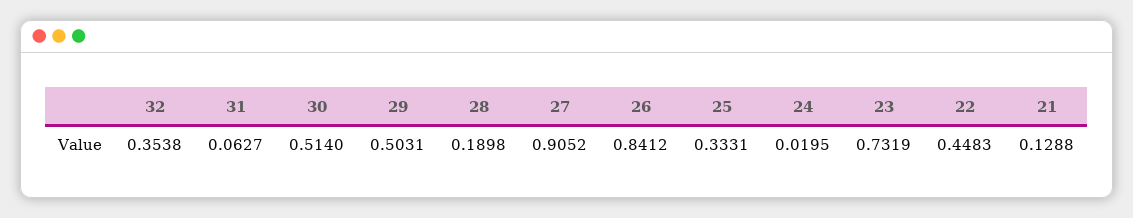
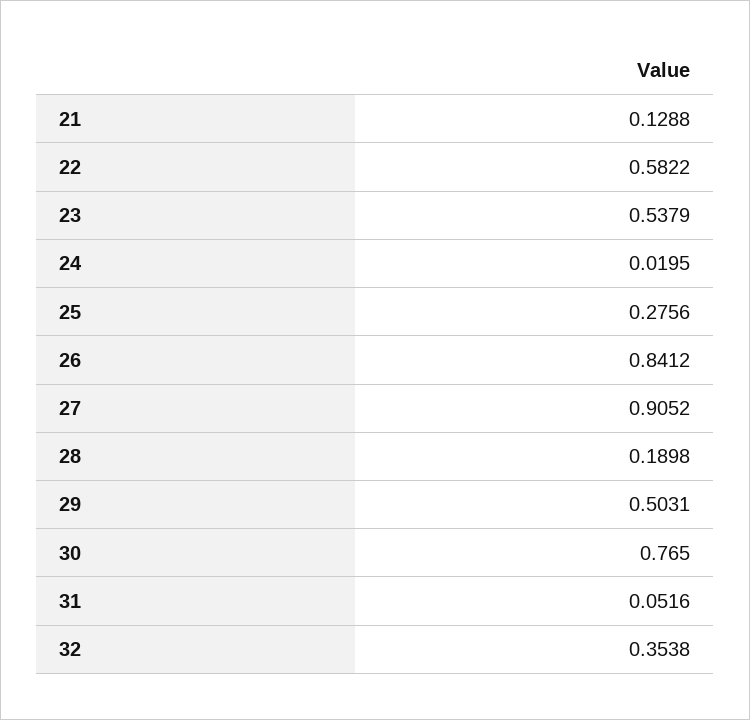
31: 0.0627 -> 0.0516
30: 0.514 -> 0.765
25: 0.3331 -> 0.2756
23: 0.7319 -> 0.5379
22: 0.4483 -> 0.5822

